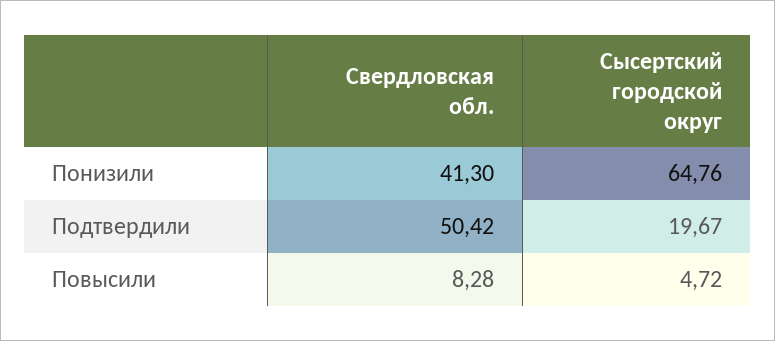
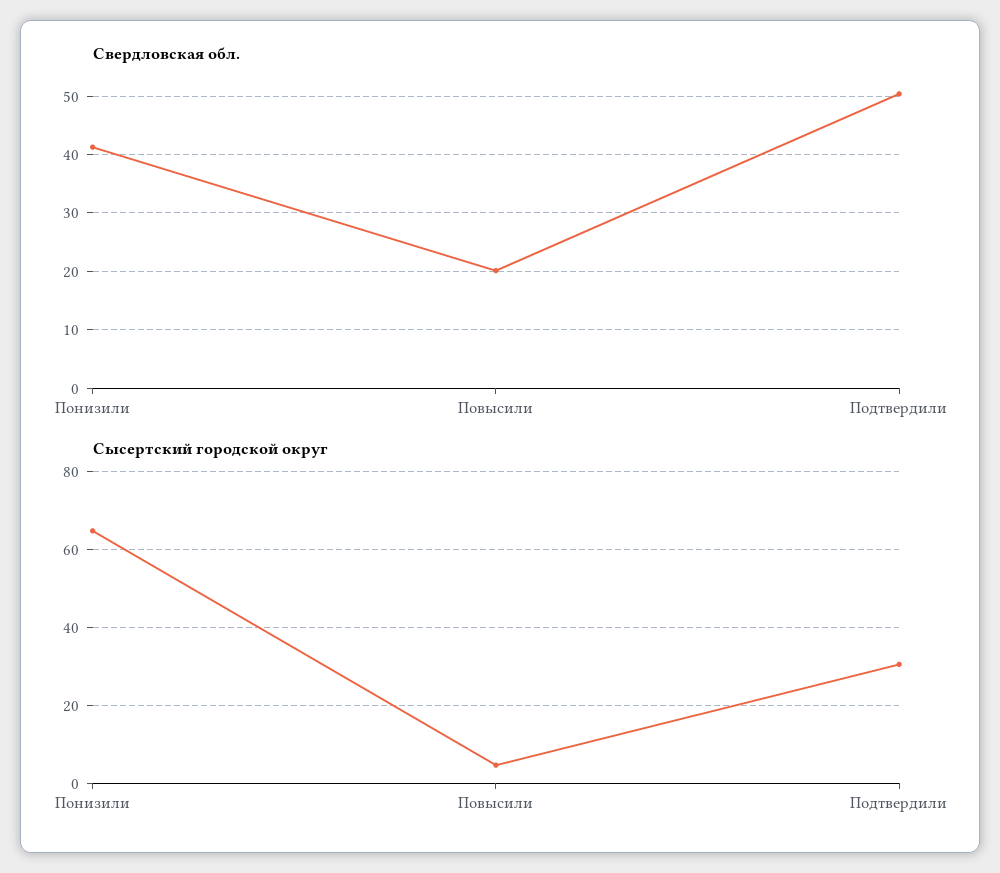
Сысертский городской округ, Подтвердили: 19.67 -> 30
Свердловская обл., Повысили: 8.28 -> 20

